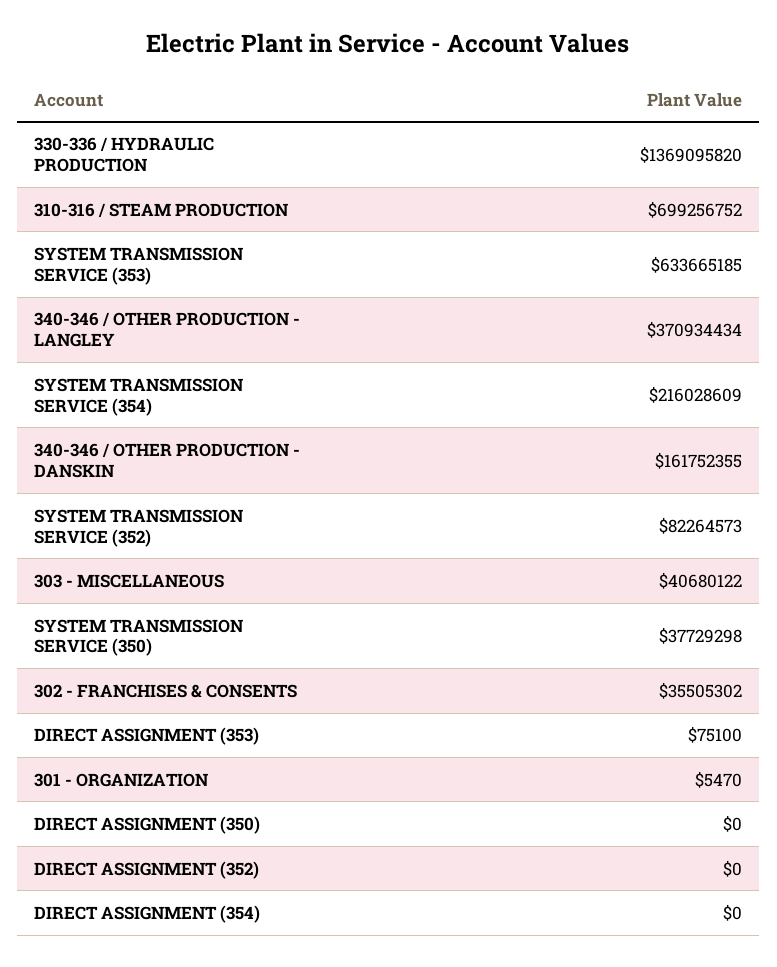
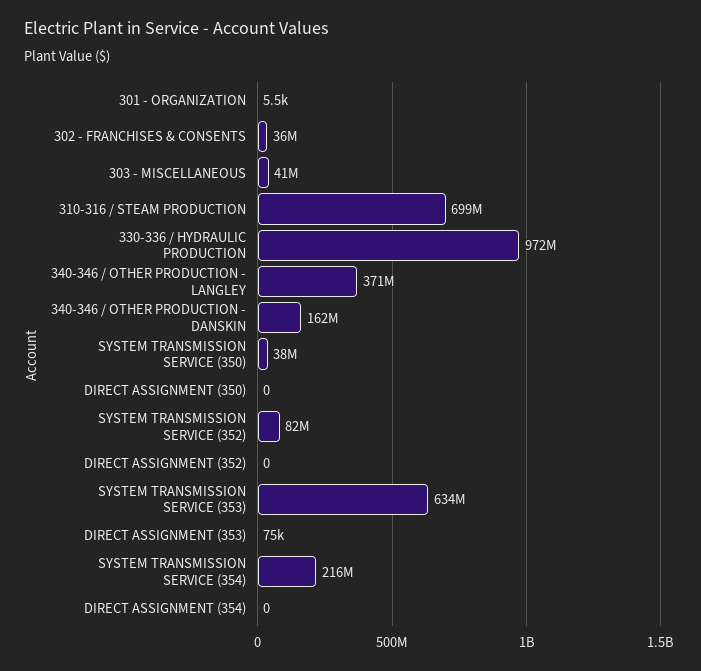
330-336 / HYDRAULIC PRODUCTION: 1369095820 -> 972000000

